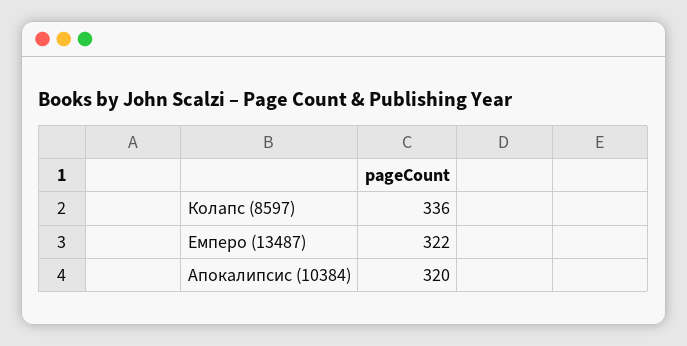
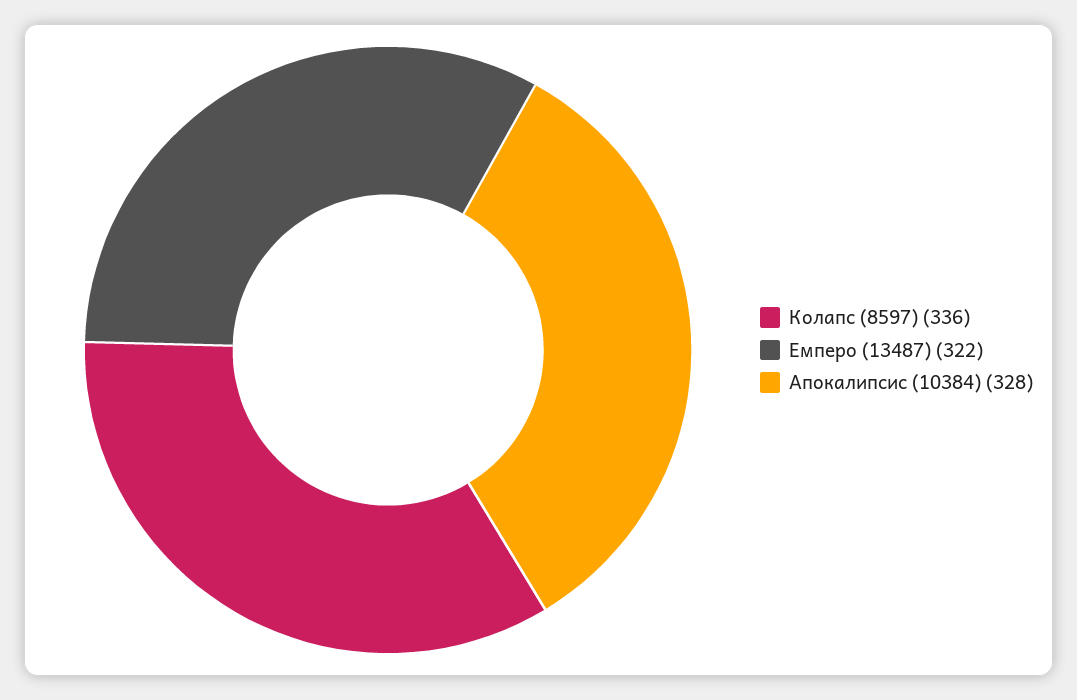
Апокалипсис (10384): 320 -> 328

